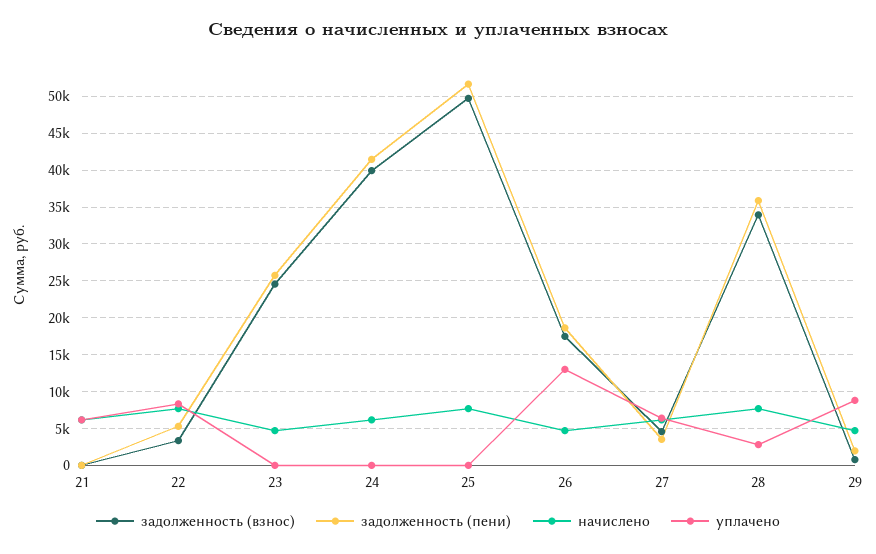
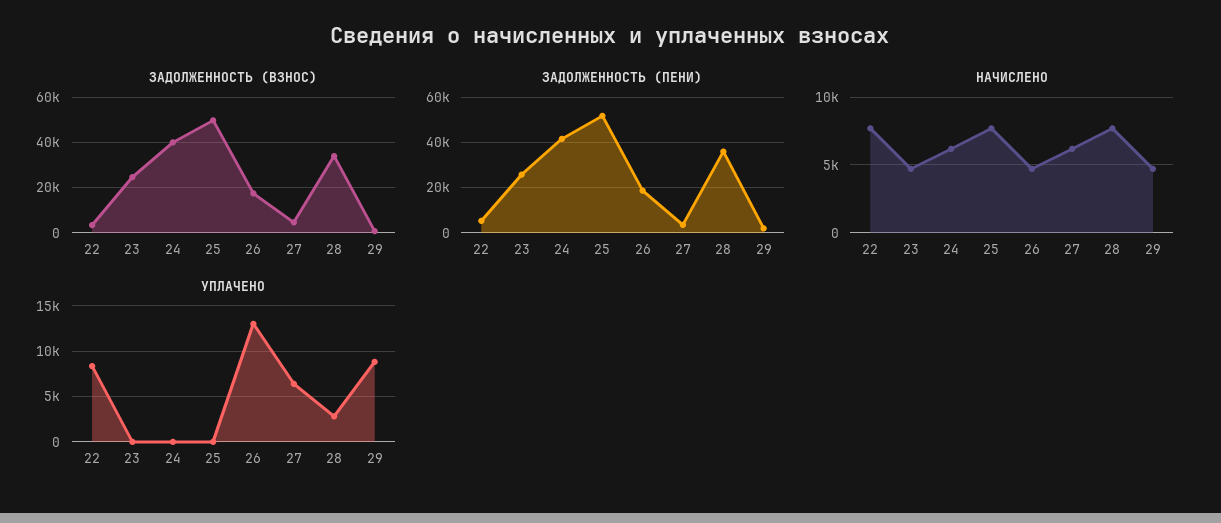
задолженность (взнос), 21: 0 -> none
задолженность (пени), 21: 0 -> none
начислено, 21: 6000 -> none
уплачено, 21: 6000 -> none

